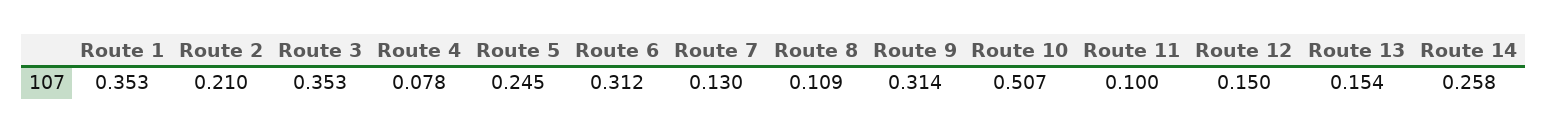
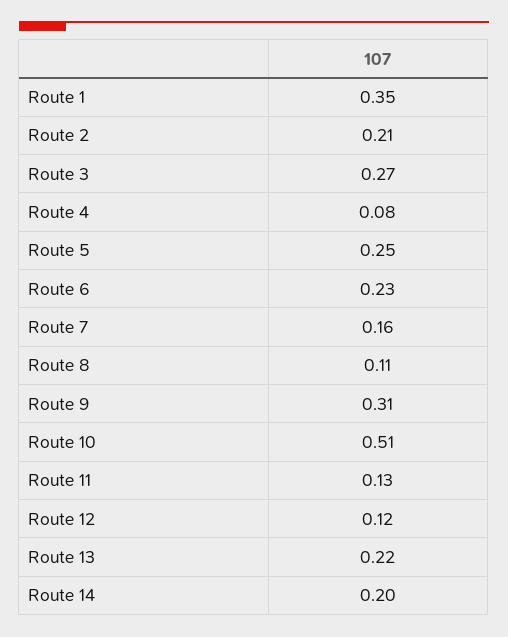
Route 3: 0.353 -> 0.27
Route 6: 0.312 -> 0.23
Route 7: 0.13 -> 0.16
Route 11: 0.1 -> 0.13
Route 12: 0.15 -> 0.12
Route 13: 0.154 -> 0.22
Route 14: 0.258 -> 0.2

